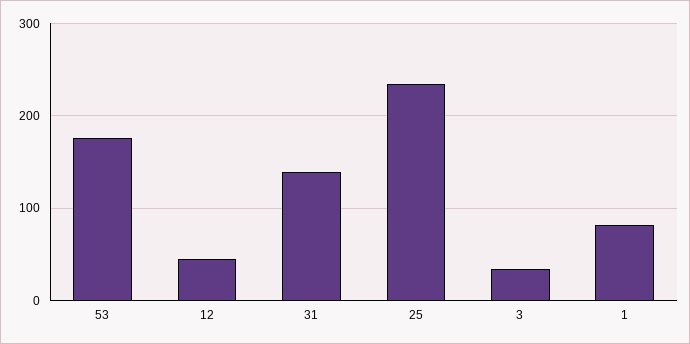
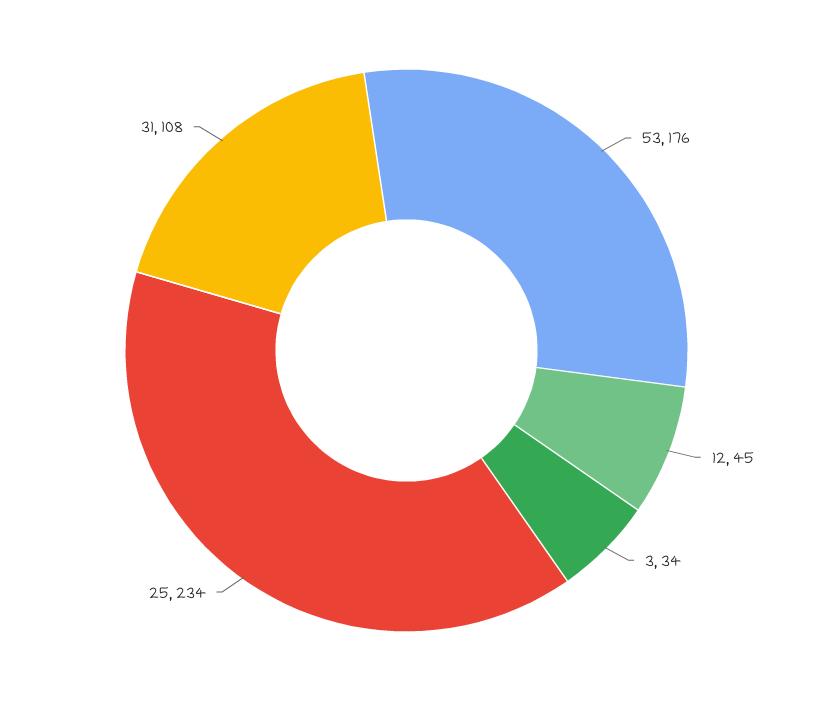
31: 140 -> 108
1: 80 -> none

